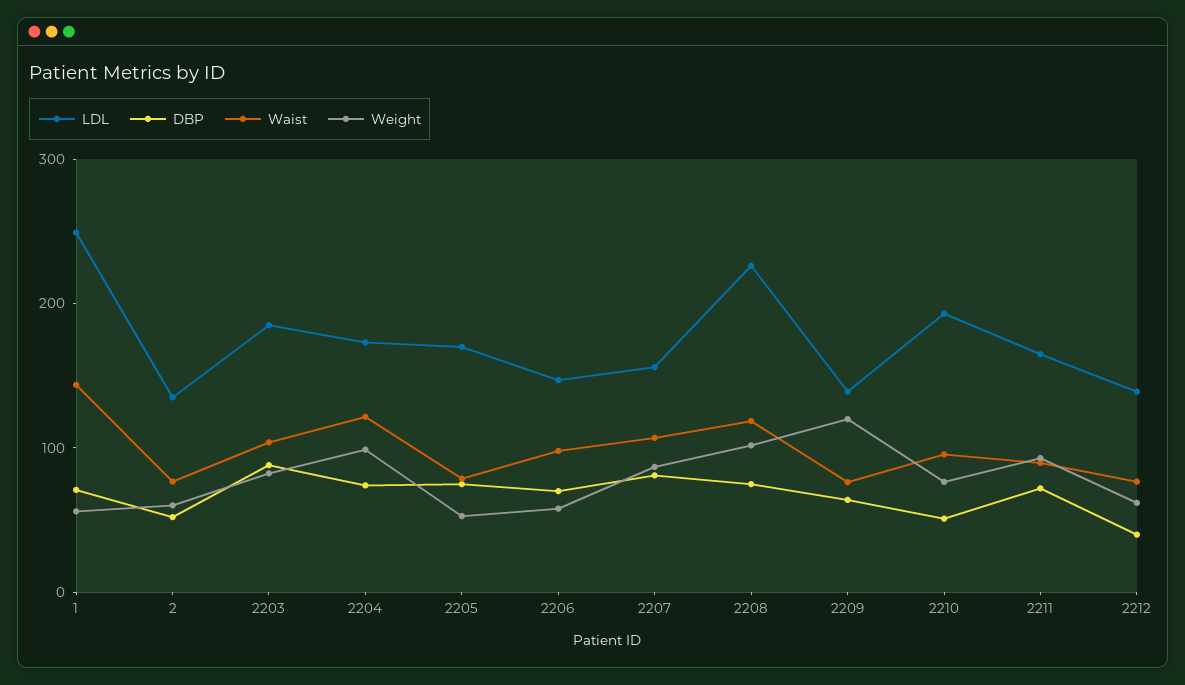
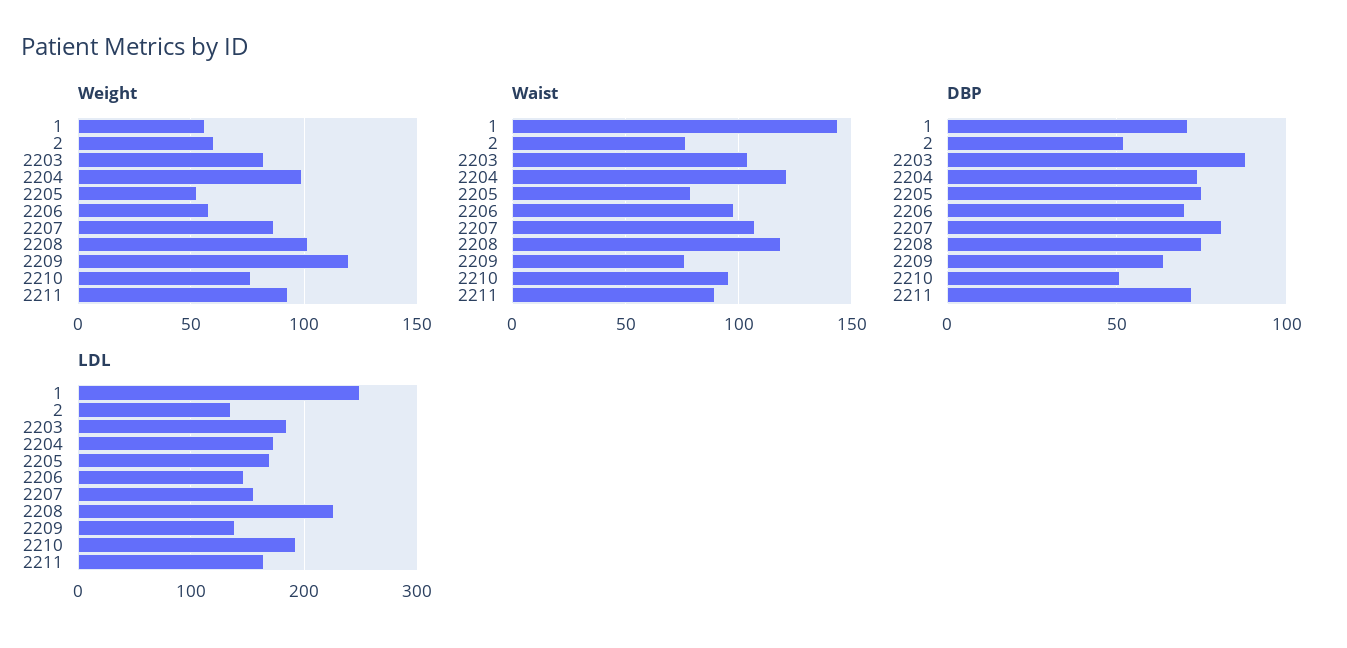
LDL, 2212: 140 -> none
DBP, 2212: 40 -> none
Waist, 2212: 80 -> none
Weight, 2212: 60 -> none

